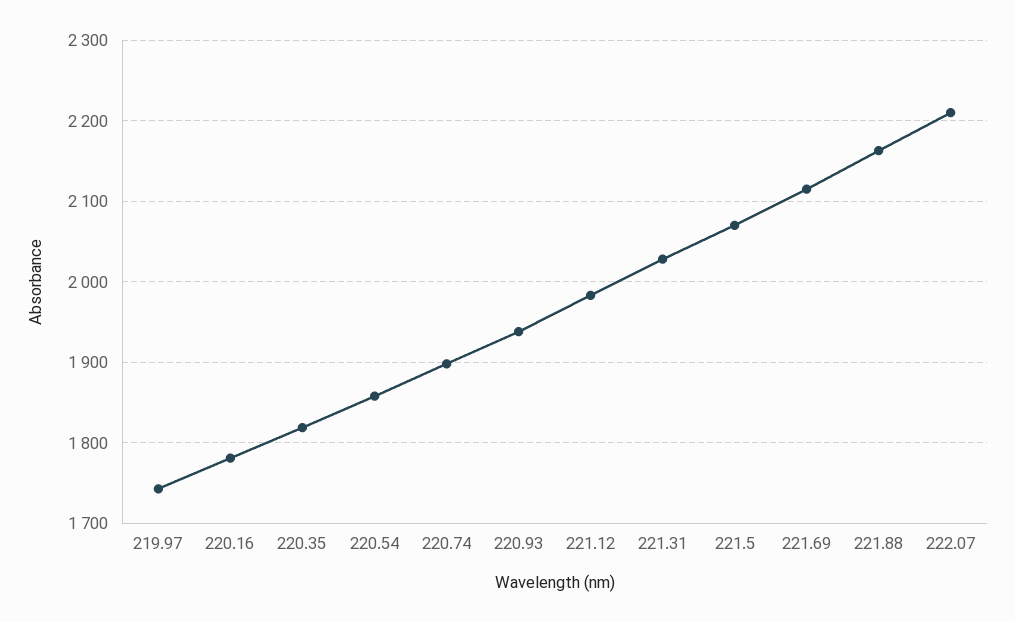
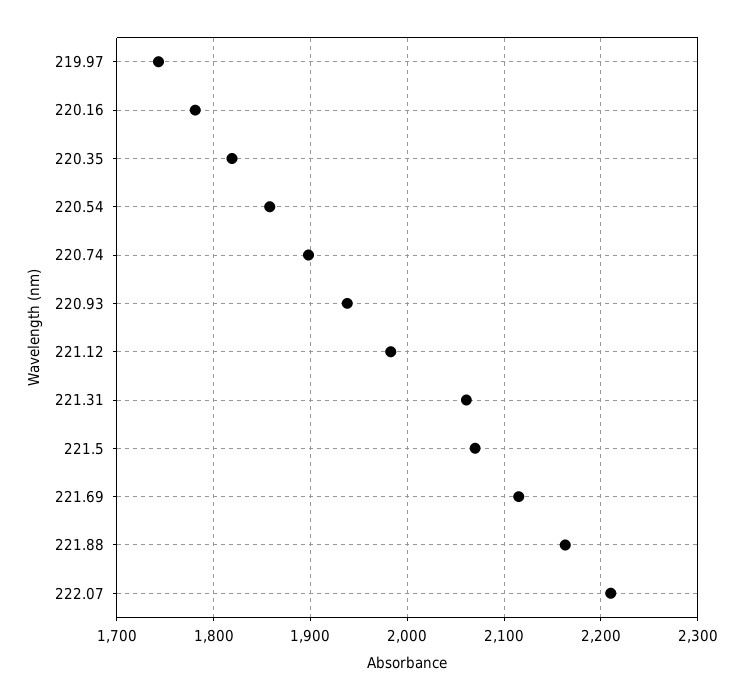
221.31: 2030 -> 2060

